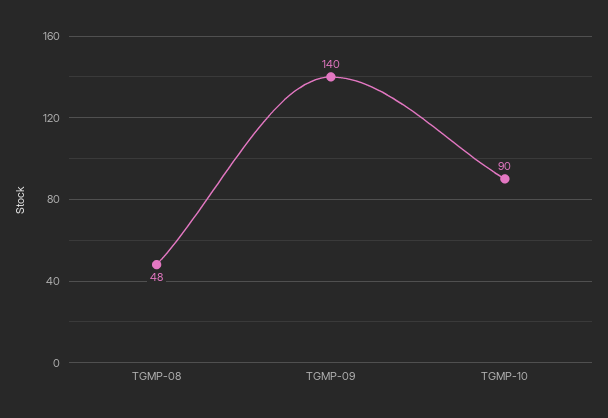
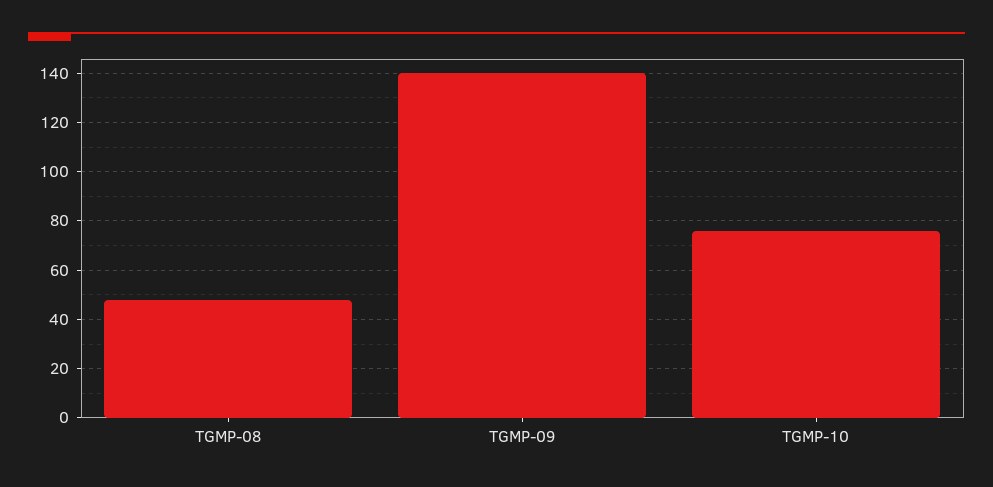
TGMP-10: 90 -> 75

